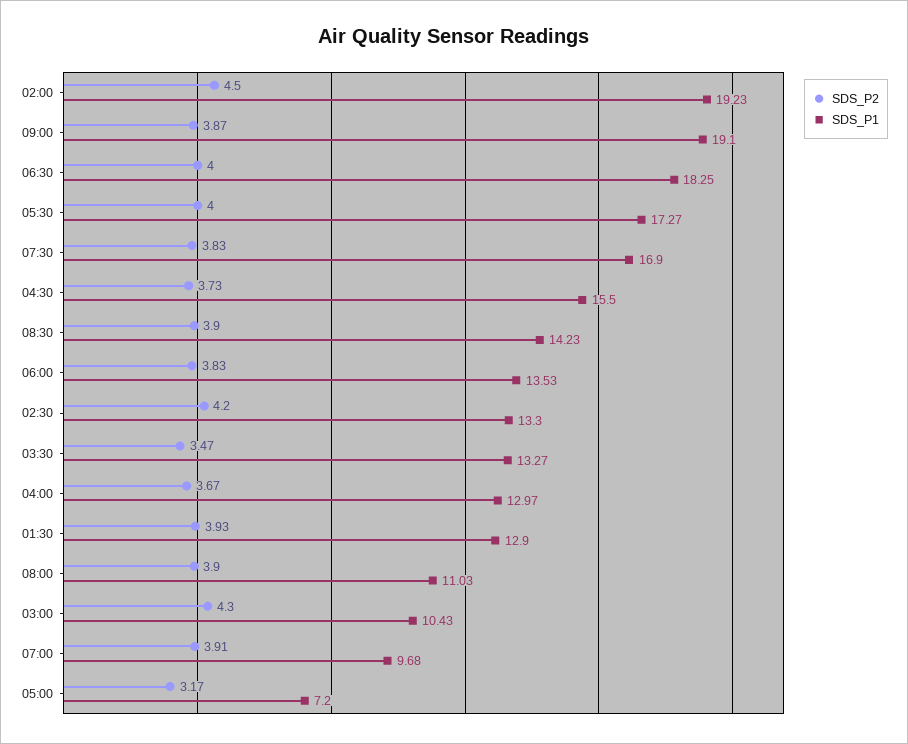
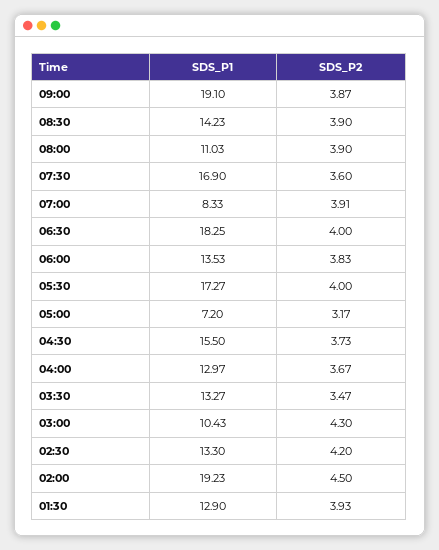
SDS_P2, 07:30: 3.83 -> 3.6
SDS_P1, 07:00: 9.68 -> 8.33

